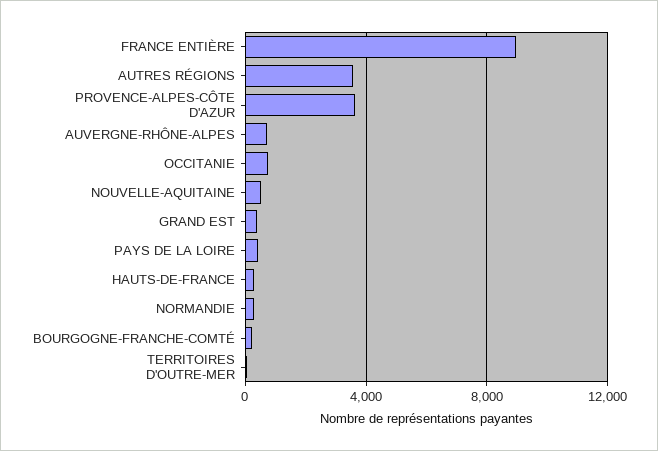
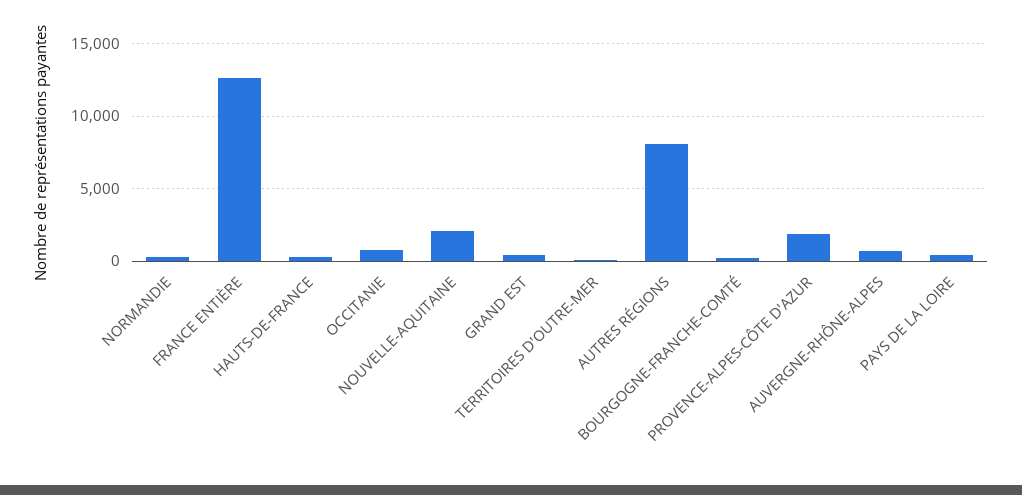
FRANCE ENTIÈRE: 9000 -> 12500
AUTRES RÉGIONS: 3500 -> 8000
PROVENCE-ALPES-CÔTE D'AZUR: 3500 -> 2000
NOUVELLE-AQUITAINE: 500 -> 2000

